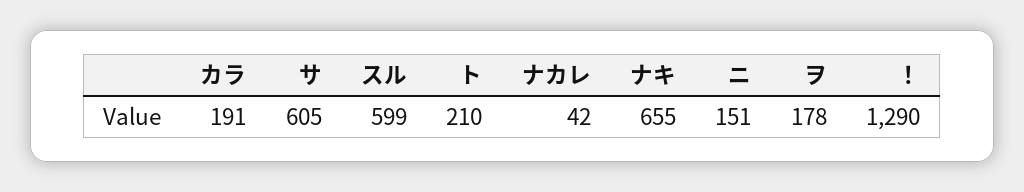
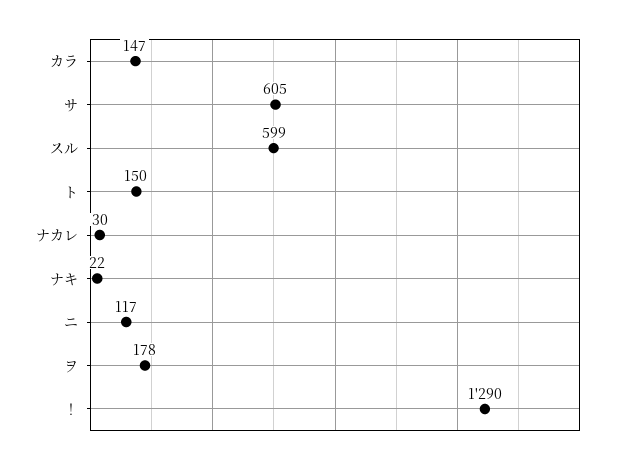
カラ: 191 -> 147
ト: 210 -> 150
ナカレ: 42 -> 30
ナキ: 655 -> 22
ニ: 151 -> 117

